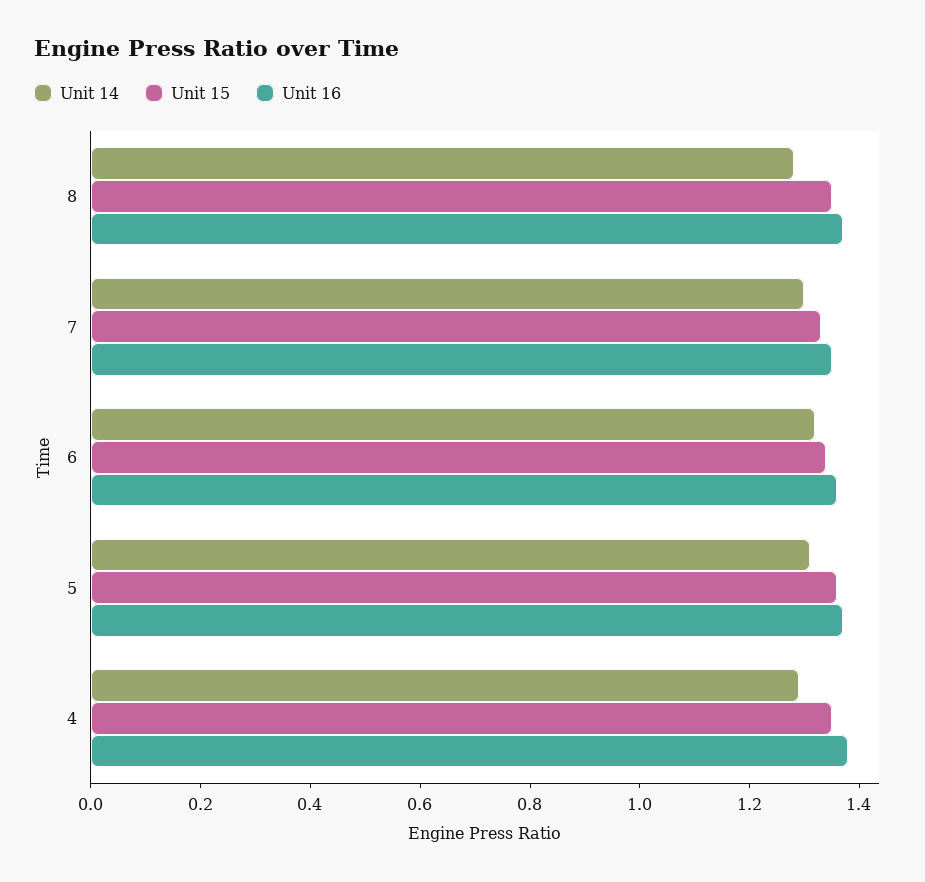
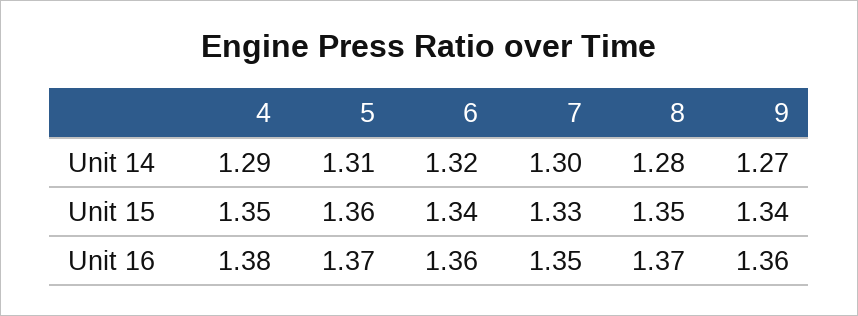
Unit 14, 9: none -> 1.27
Unit 15, 9: none -> 1.34
Unit 16, 9: none -> 1.36

